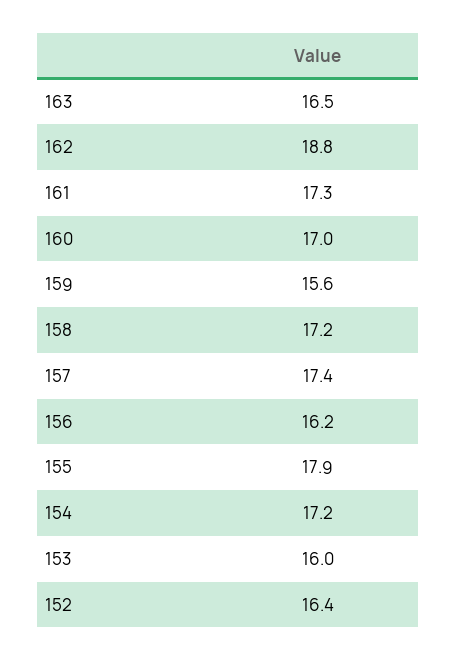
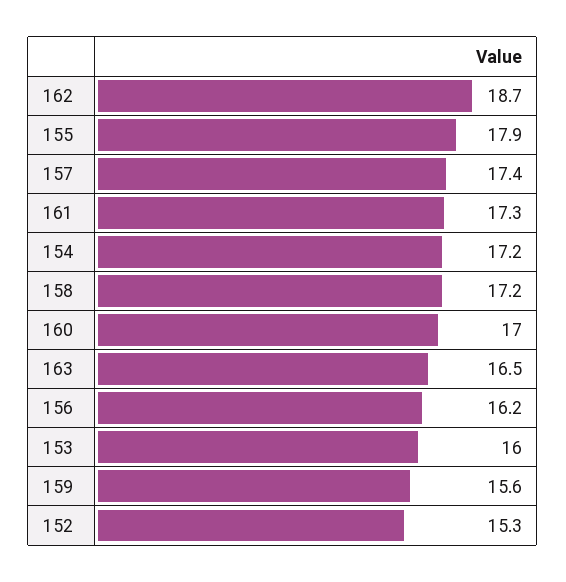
162: 18.8 -> 18.7
152: 16.4 -> 15.3

